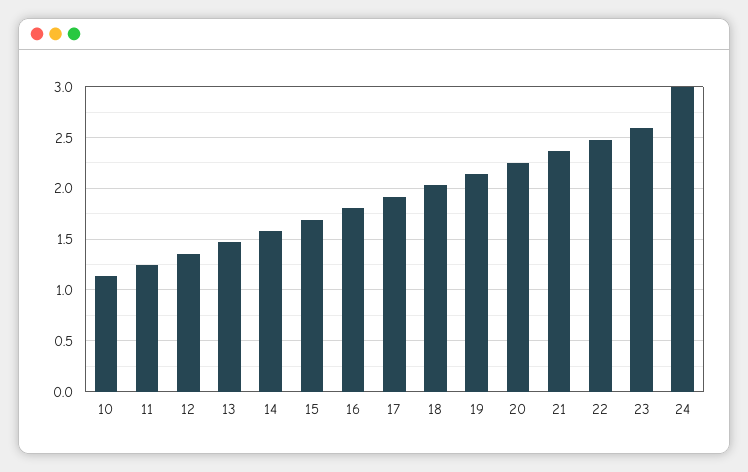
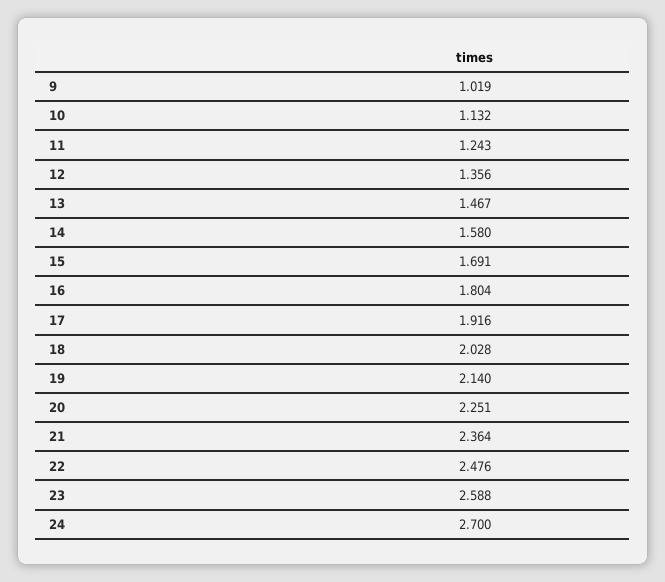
24: 3 -> 2.7
9: none -> 1.019

